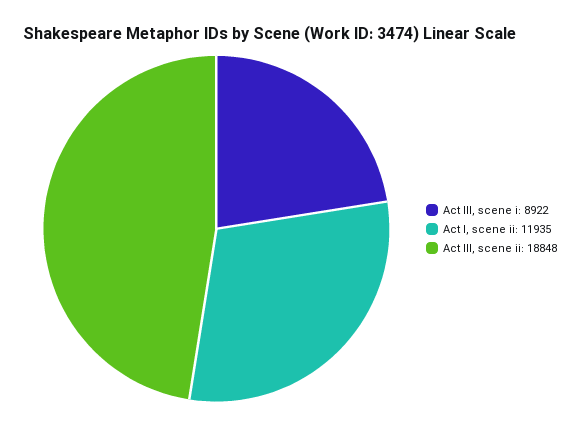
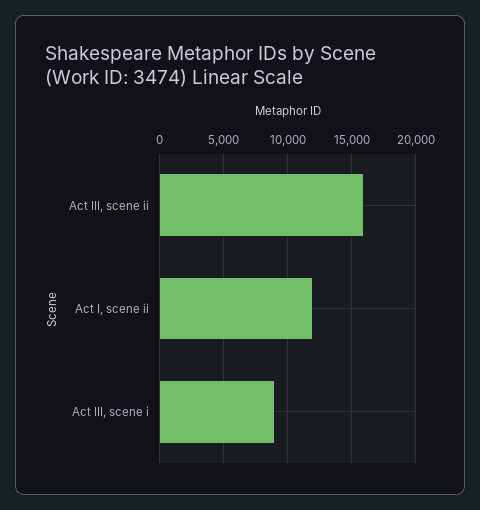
Act III, scene ii: 18848 -> 16000

